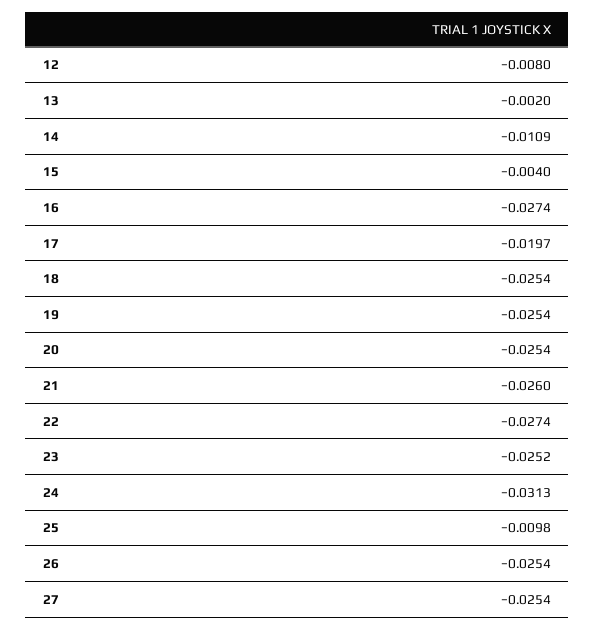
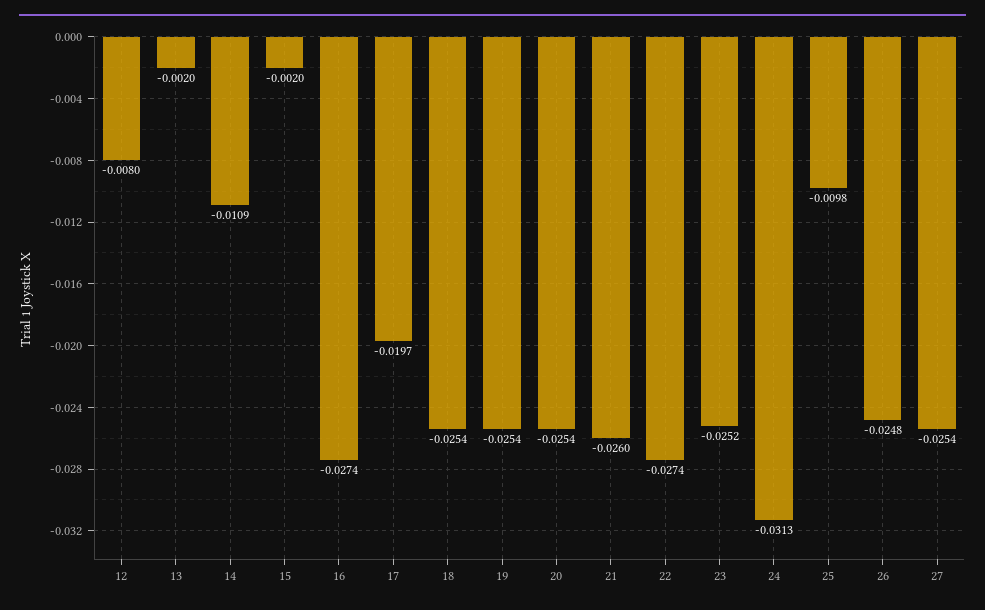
15: -0.004 -> -0.002
26: -0.0254 -> -0.0248

